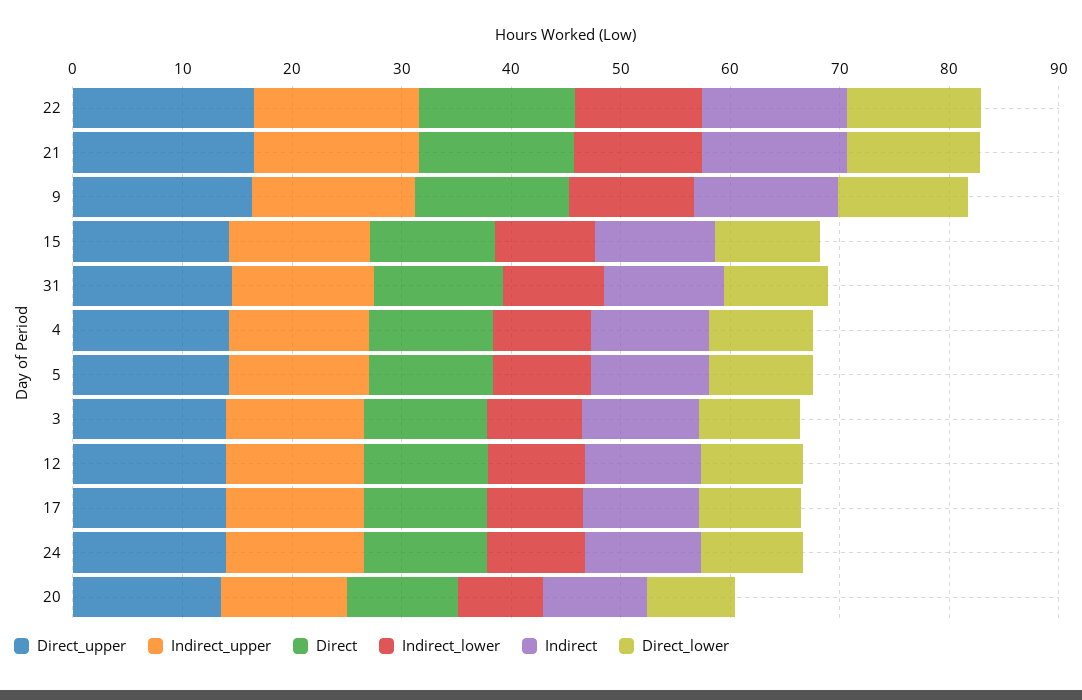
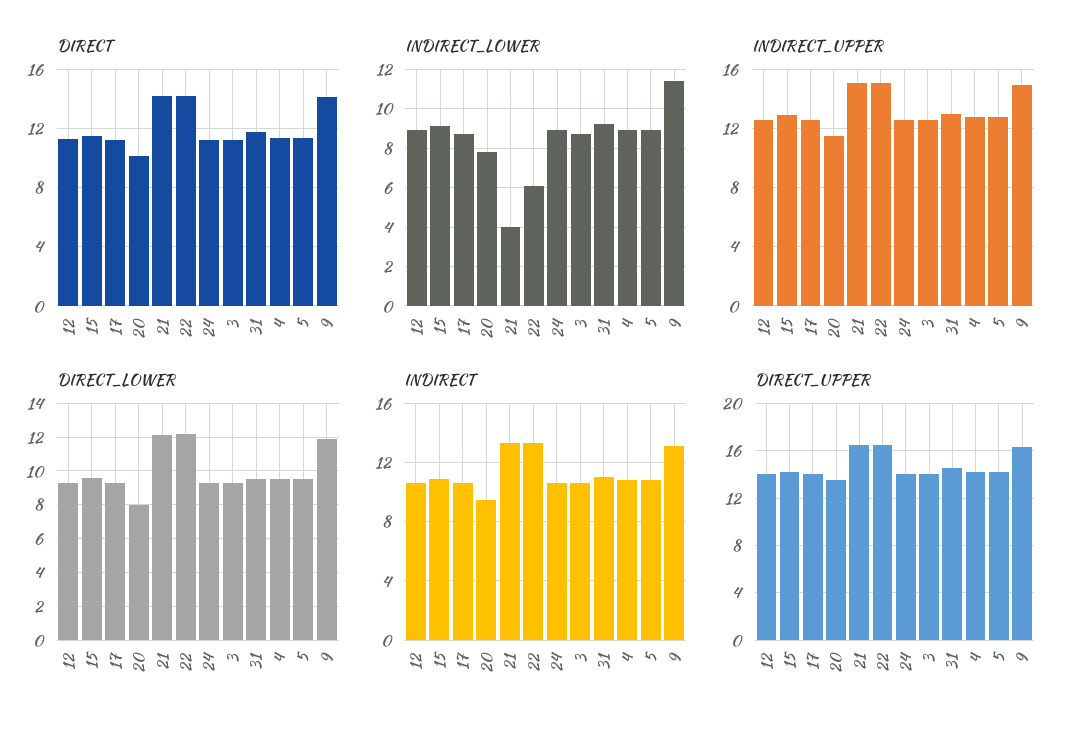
Indirect_lower, 22: 12 -> 6
Indirect_lower, 21: 12 -> 4

